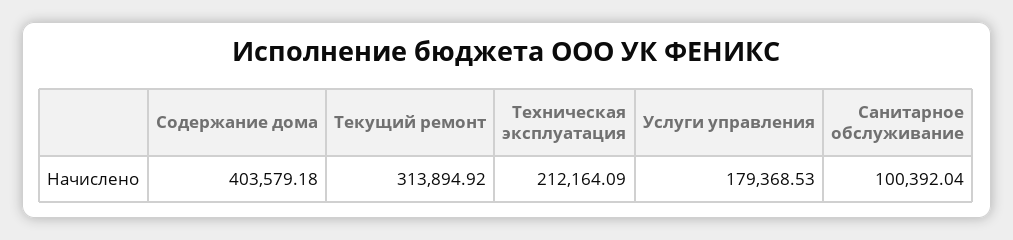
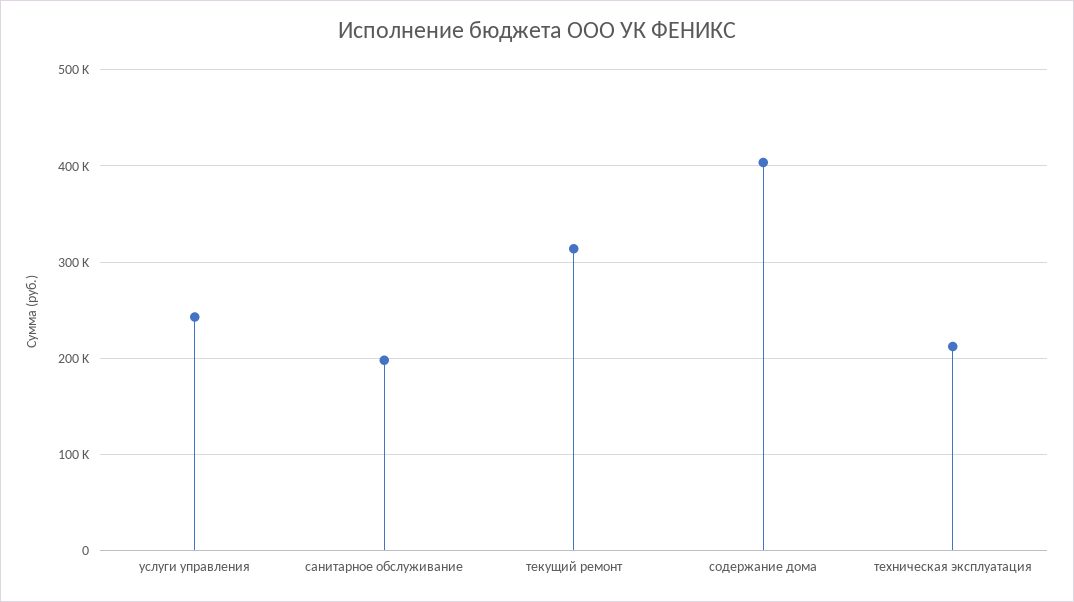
Услуги управления: 179368.53 -> 240000
Санитарное обслуживание: 100392.04 -> 200000

